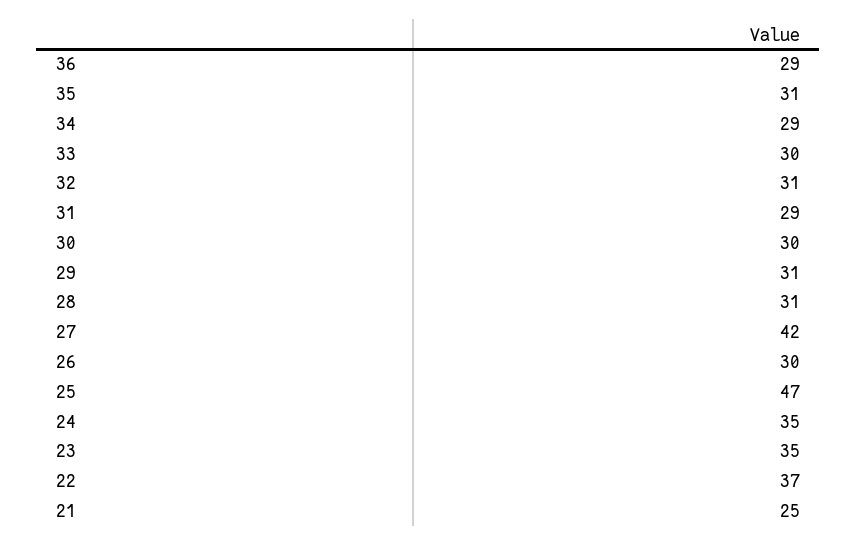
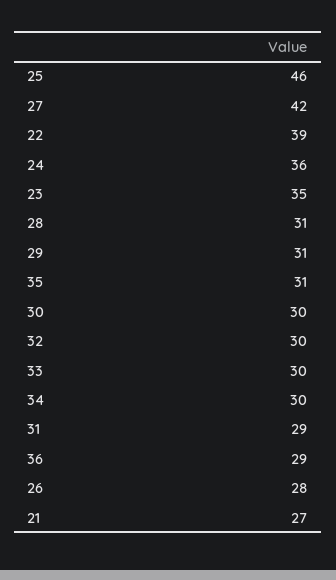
34: 29 -> 30
32: 31 -> 30
26: 30 -> 28
25: 47 -> 46
24: 35 -> 36
22: 37 -> 39
21: 25 -> 27

